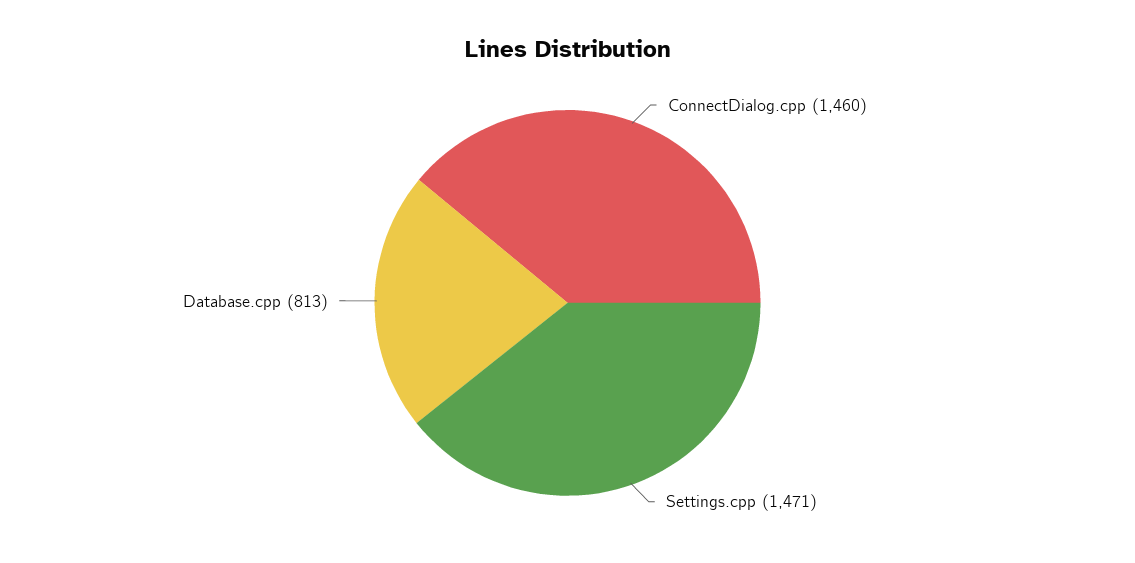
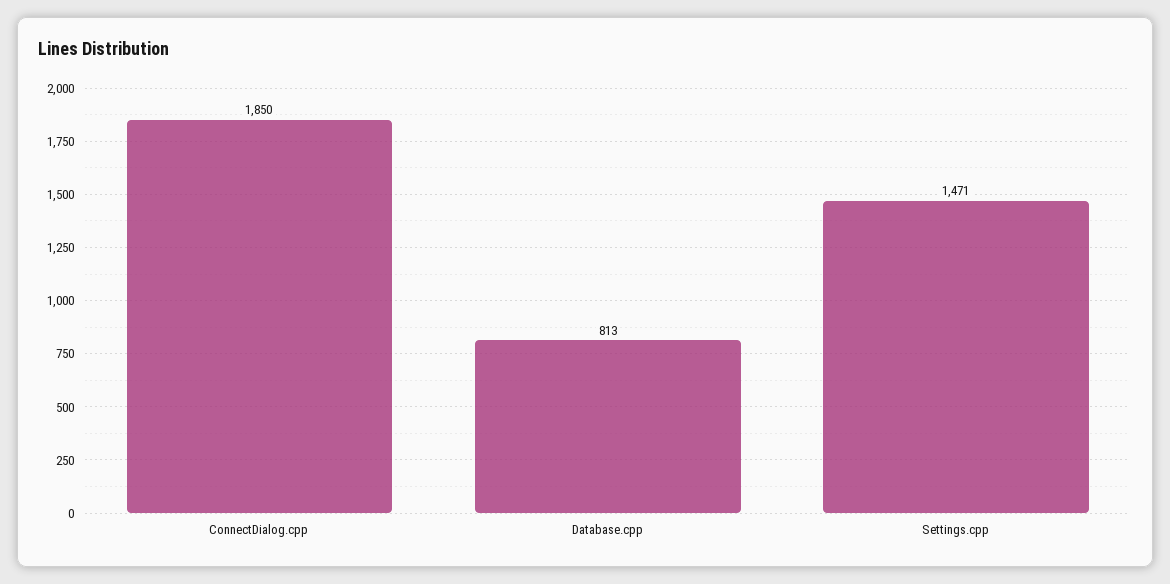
ConnectDialog.cpp: 1460 -> 1850

